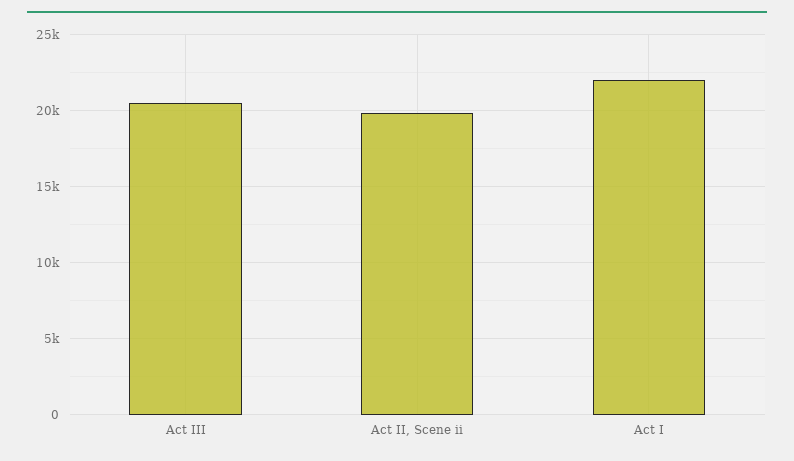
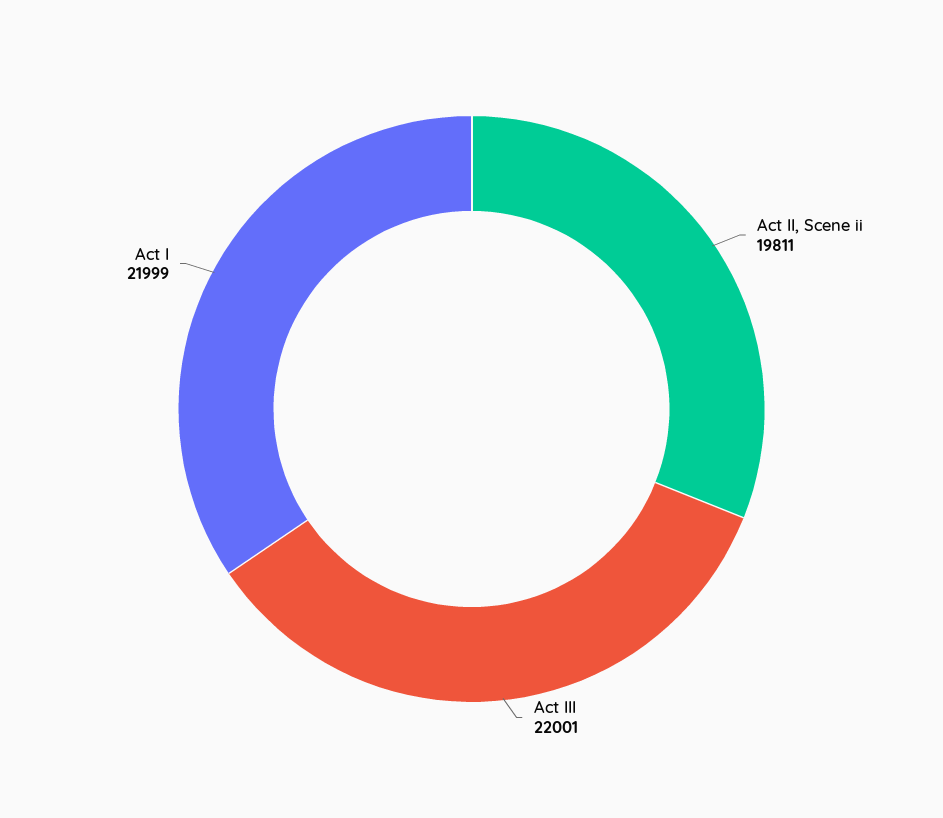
Act III: 20500 -> 22001

